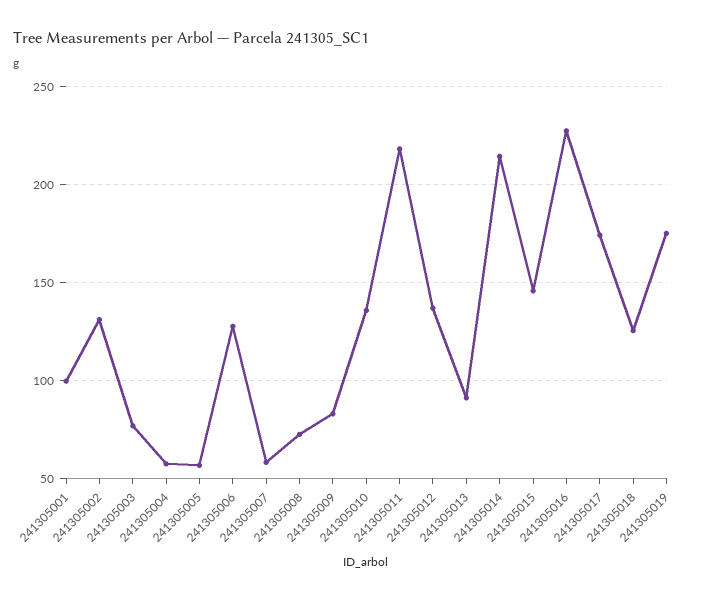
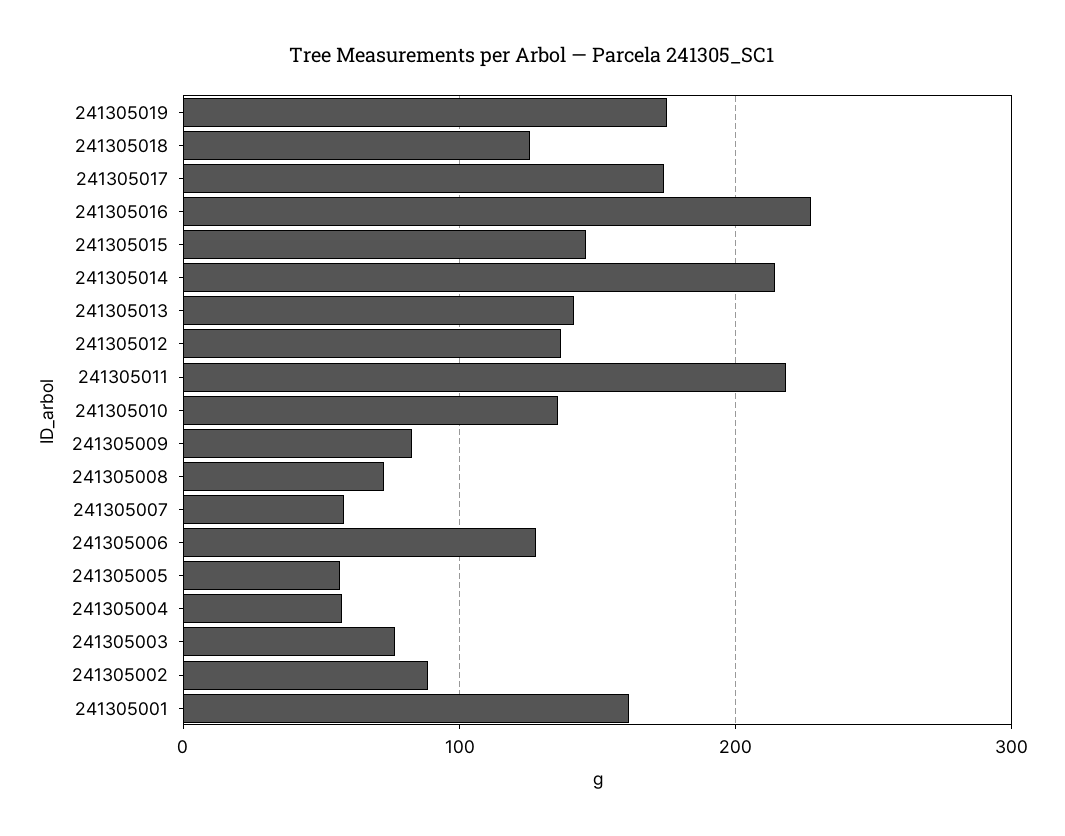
241305001: 100 -> 160
241305002: 130 -> 90
241305013: 90 -> 140

